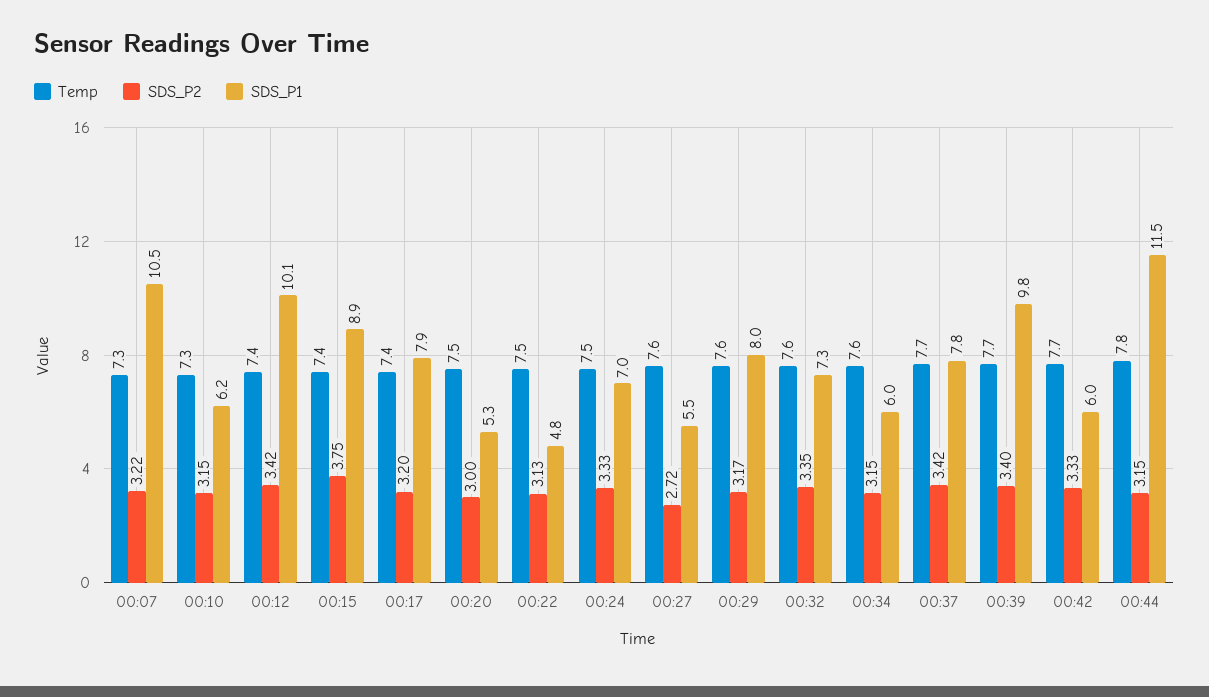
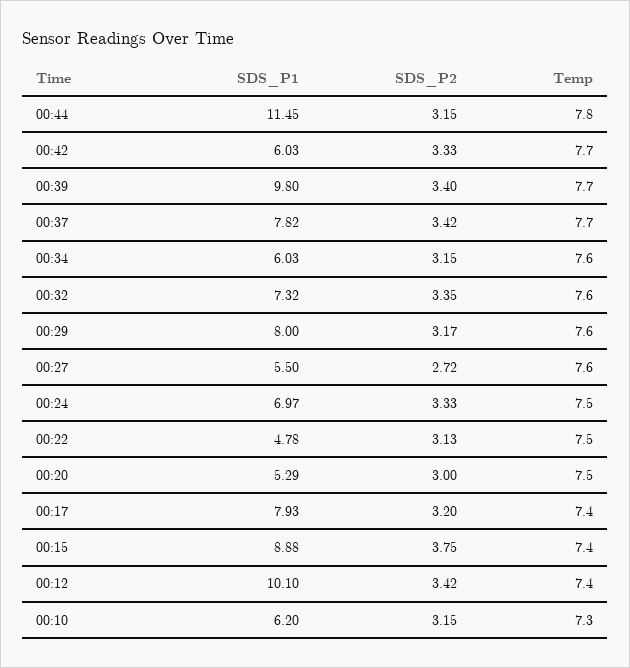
Temp, 00:07: 7.3 -> none
SDS_P2, 00:07: 3.22 -> none
SDS_P1, 00:07: 10.5 -> none

